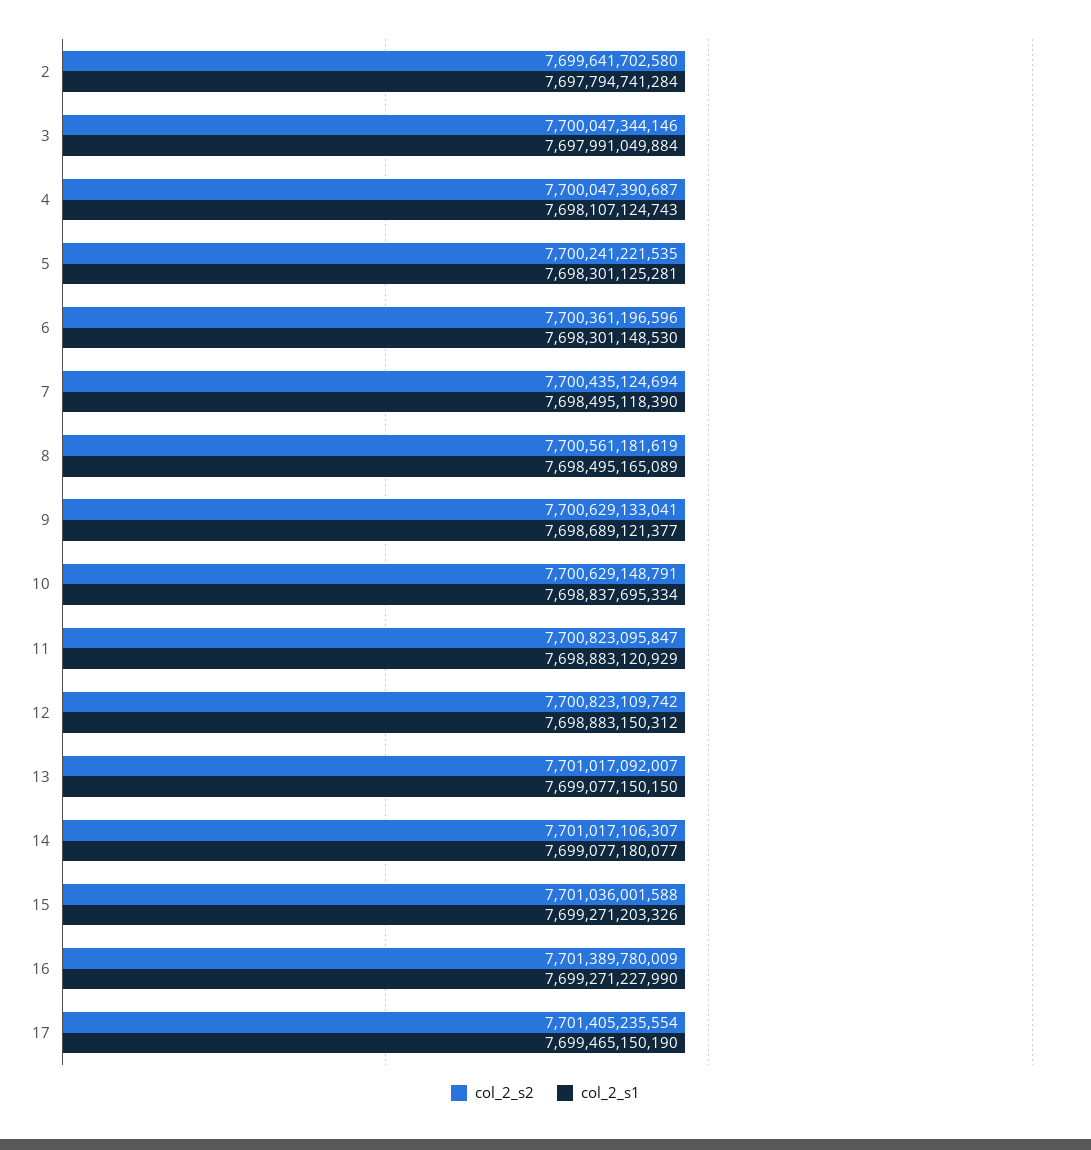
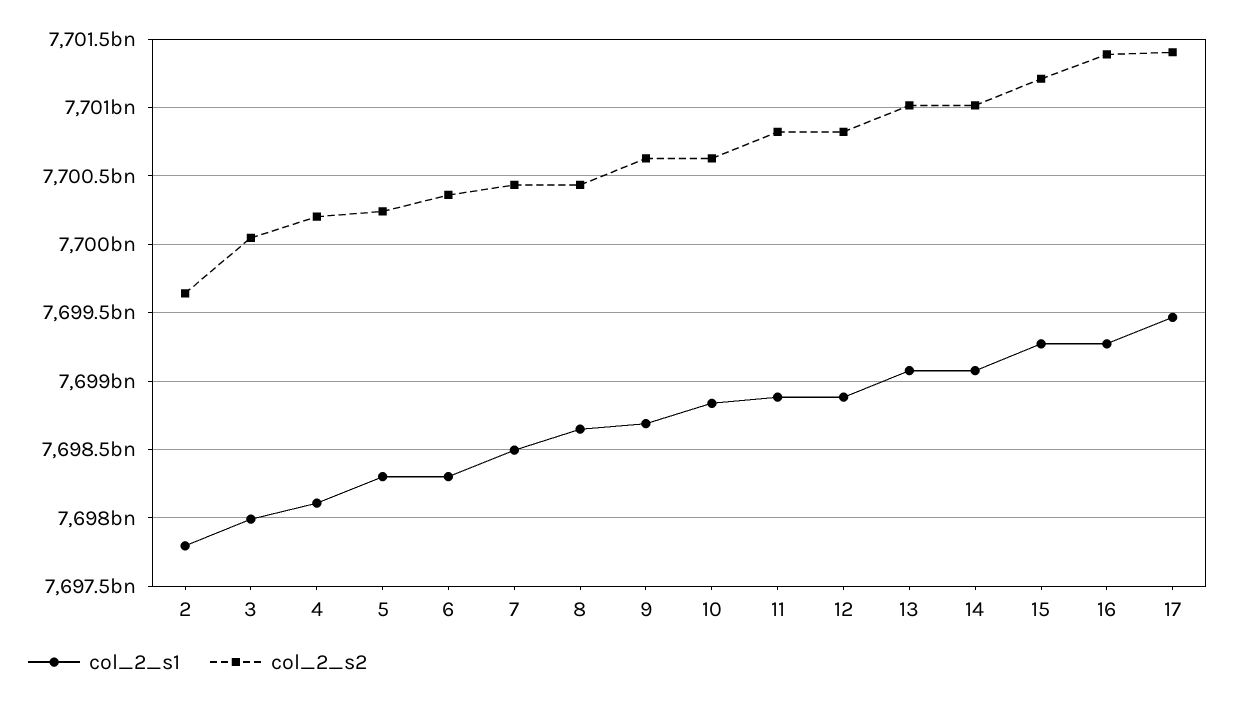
col_2_s2, 4: 7700047390687 -> 7700200000000
col_2_s2, 8: 7700561181619 -> 7700450000000
col_2_s1, 8: 7698495165089 -> 7698650000000
col_2_s2, 15: 7701036001588 -> 7701200000000

